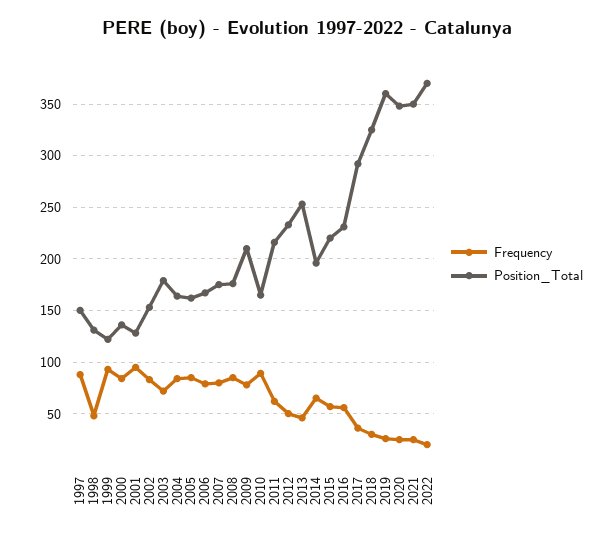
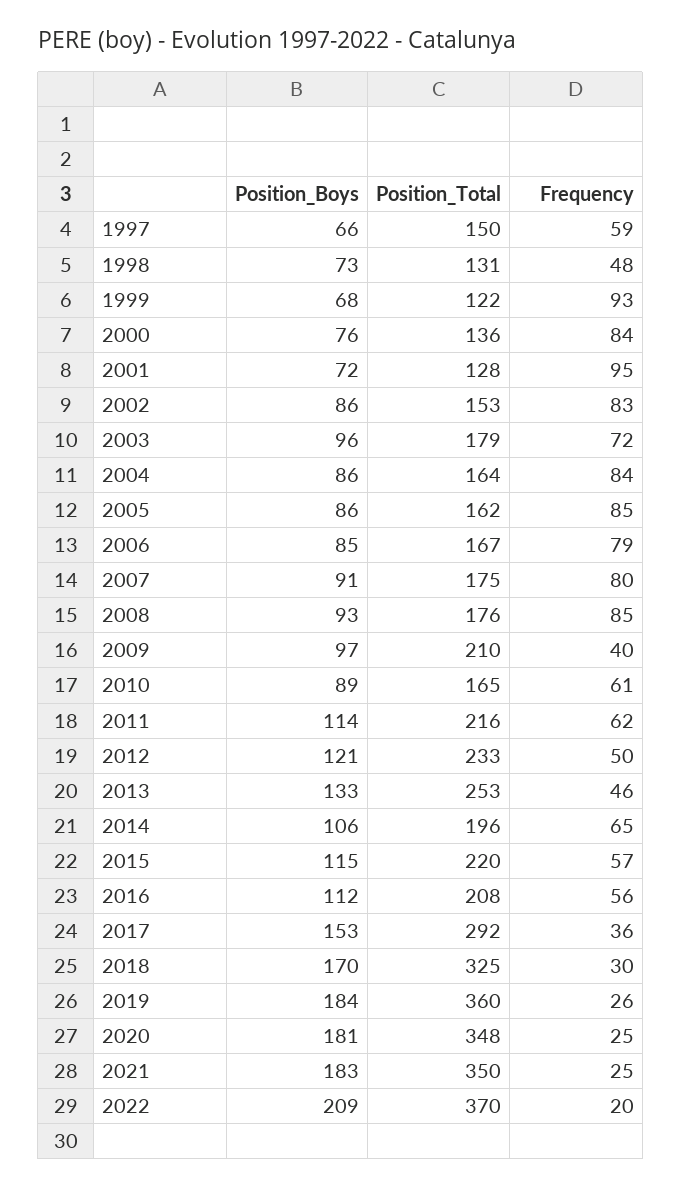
Frequency, 1997: 90 -> 59
Frequency, 2009: 80 -> 40
Frequency, 2010: 90 -> 61
Position_Total, 2016: 230 -> 208
Position_Boys, 1997: none -> 66
Position_Boys, 1998: none -> 73
Position_Boys, 1999: none -> 68
Position_Boys, 2000: none -> 76
Position_Boys, 2001: none -> 72
Position_Boys, 2002: none -> 86
Position_Boys, 2003: none -> 96
Position_Boys, 2004: none -> 86
Position_Boys, 2005: none -> 86
Position_Boys, 2006: none -> 85
Position_Boys, 2007: none -> 91
Position_Boys, 2008: none -> 93
Position_Boys, 2009: none -> 97
Position_Boys, 2010: none -> 89
Position_Boys, 2011: none -> 114
Position_Boys, 2012: none -> 121
Position_Boys, 2013: none -> 133
Position_Boys, 2014: none -> 106
Position_Boys, 2015: none -> 115
Position_Boys, 2016: none -> 112
Position_Boys, 2017: none -> 153
Position_Boys, 2018: none -> 170
Position_Boys, 2019: none -> 184
Position_Boys, 2020: none -> 181
Position_Boys, 2021: none -> 183
Position_Boys, 2022: none -> 209

